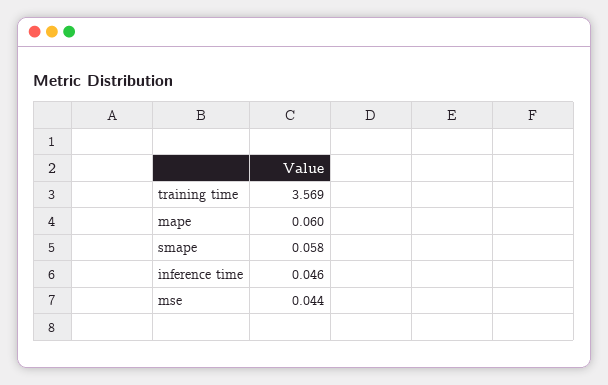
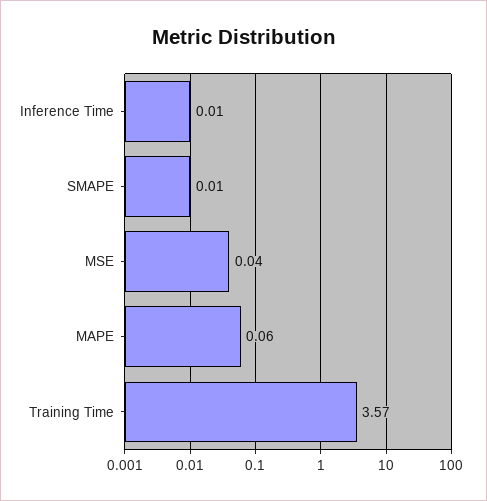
smape: 0.058 -> 0.01
inference time: 0.046 -> 0.01

